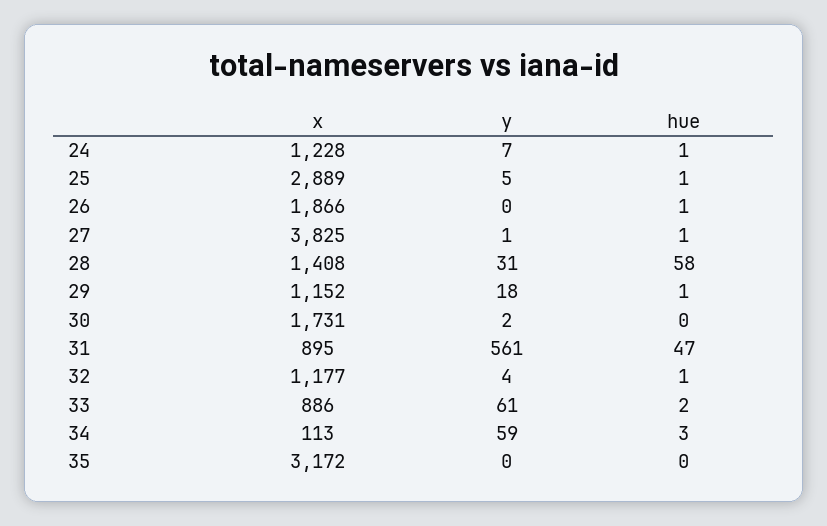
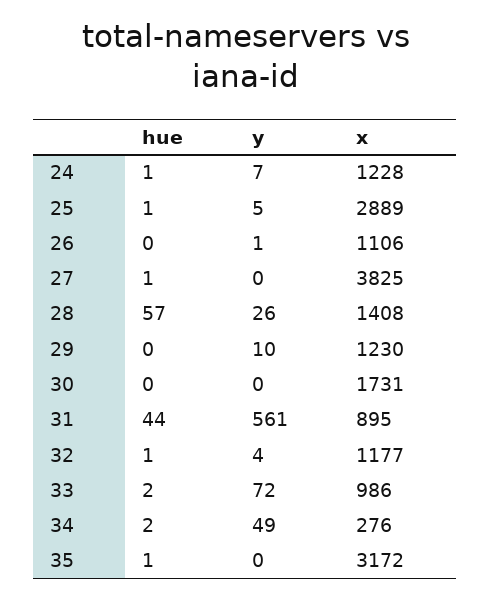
x, 26: 1866 -> 1106
y, 26: 0 -> 1
hue, 26: 1 -> 0
y, 27: 1 -> 0
y, 28: 31 -> 26
hue, 28: 58 -> 57
x, 29: 1152 -> 1230
y, 29: 18 -> 10
hue, 29: 1 -> 0
y, 30: 2 -> 0
hue, 31: 47 -> 44
x, 33: 886 -> 986
y, 33: 61 -> 72
x, 34: 113 -> 276
y, 34: 59 -> 49
hue, 34: 3 -> 2
hue, 35: 0 -> 1

